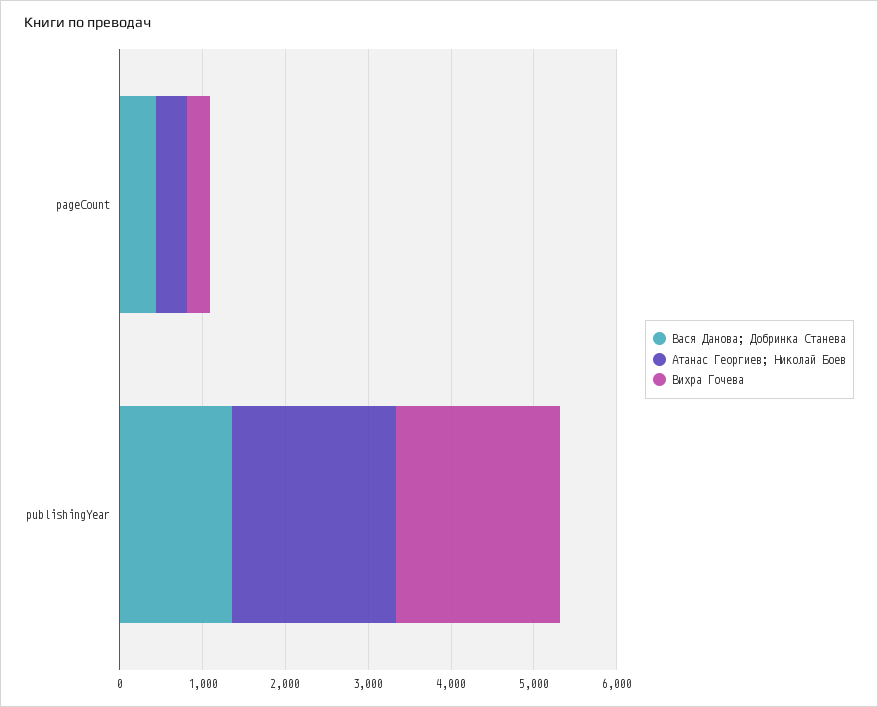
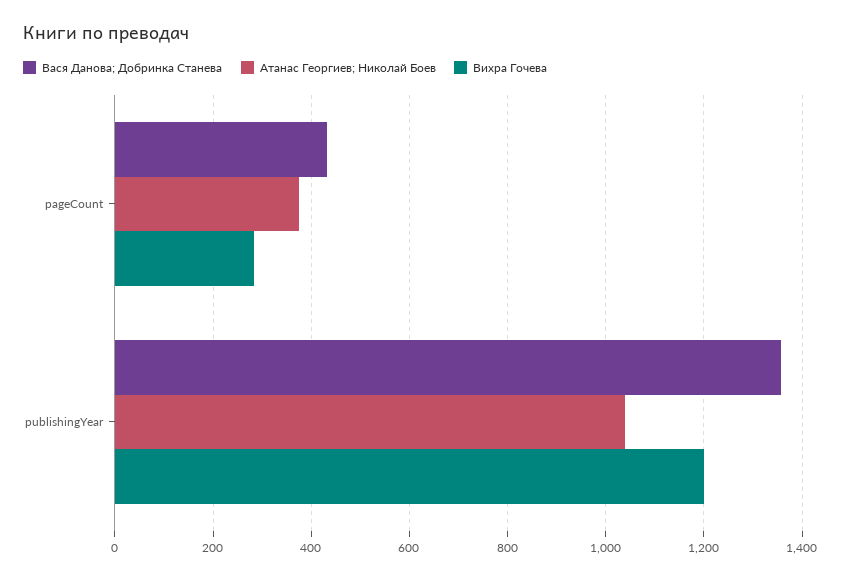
Атанас Георгиев; Николай Боев, publishingYear: 2000 -> 1040
Вихра Гочева, publishingYear: 2000 -> 1200

